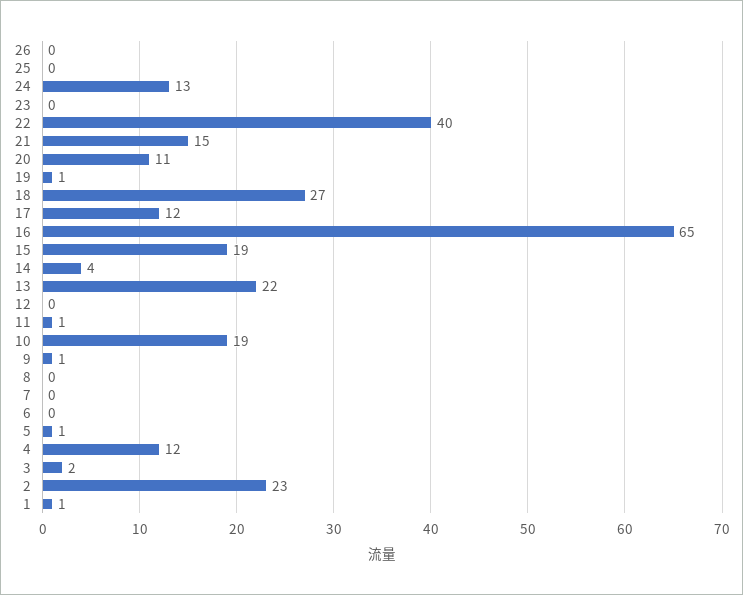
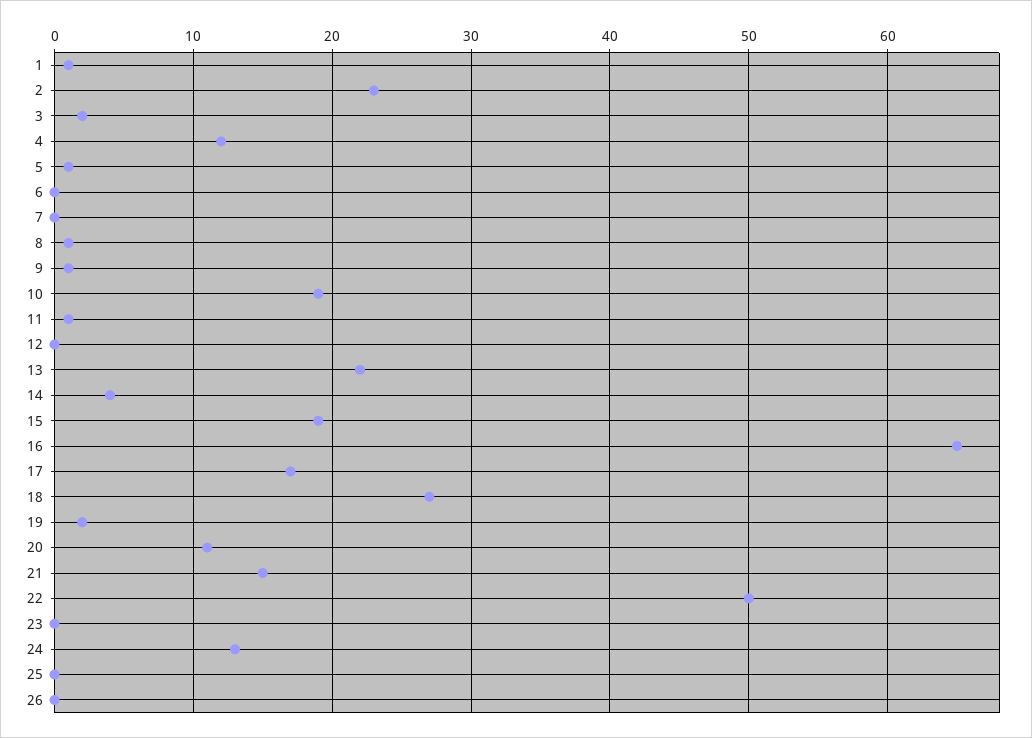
22: 40 -> 50
19: 1 -> 2
17: 12 -> 17
8: 0 -> 1

